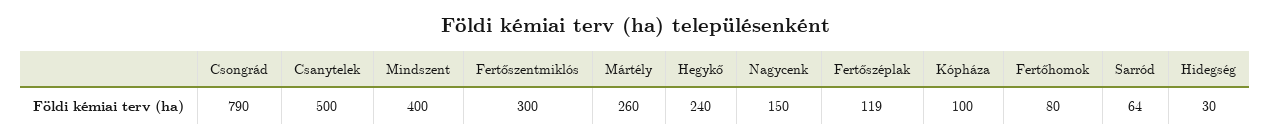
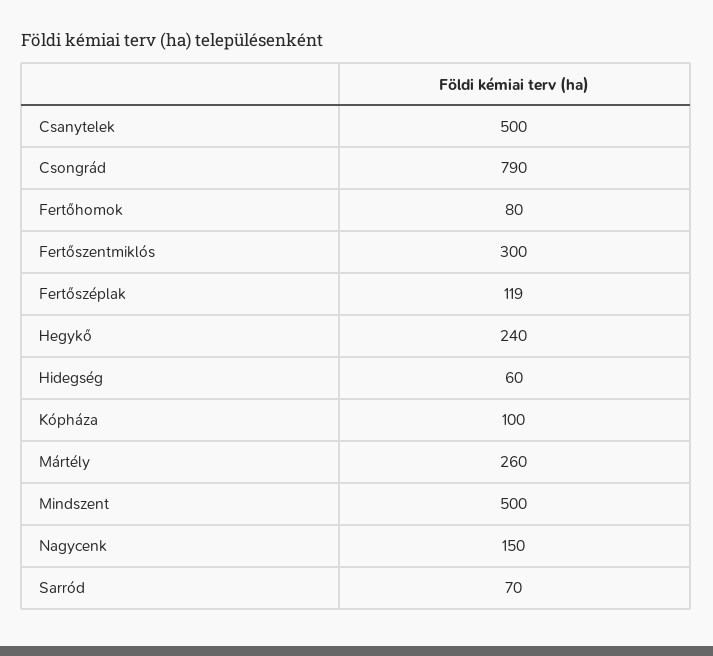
Mindszent: 400 -> 500
Sarród: 64 -> 70
Hidegség: 30 -> 60

